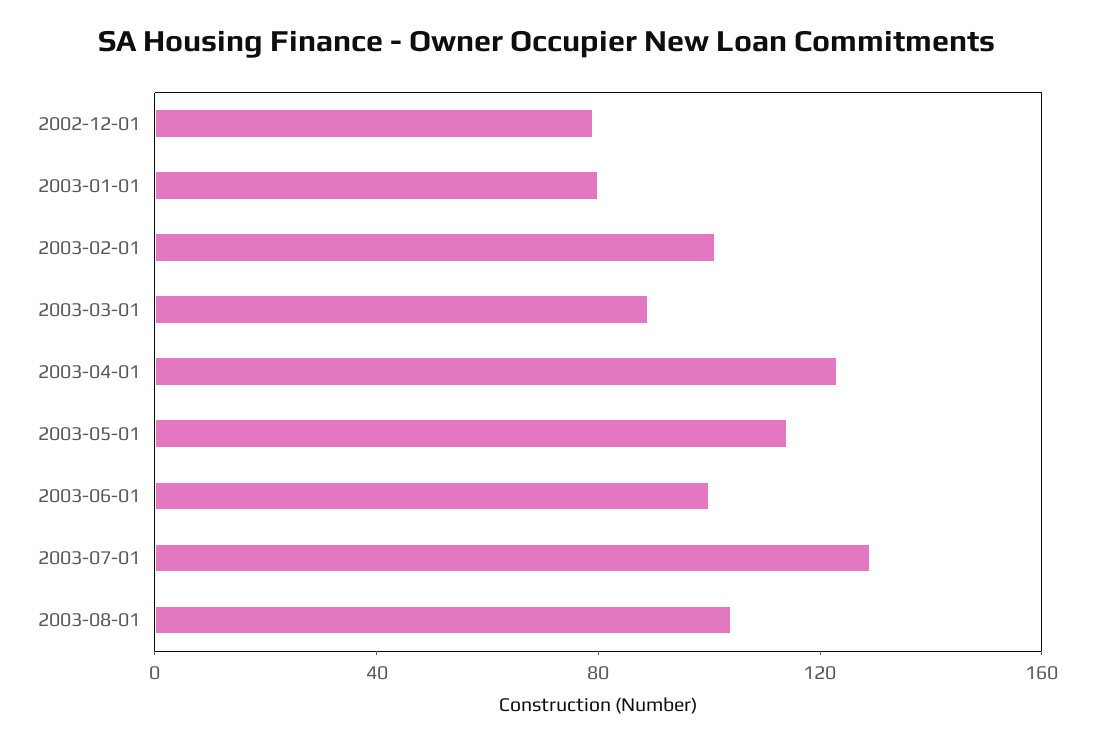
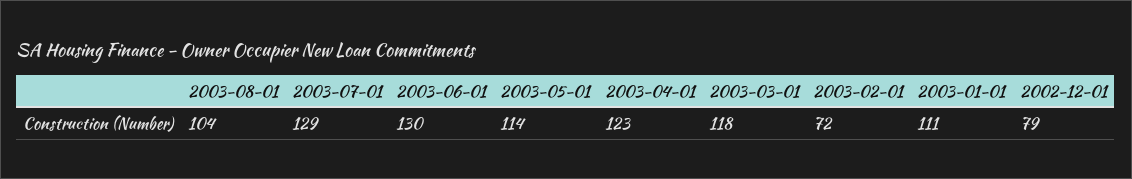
2003-01-01: 80 -> 111
2003-02-01: 100 -> 72
2003-03-01: 90 -> 118
2003-06-01: 100 -> 130

